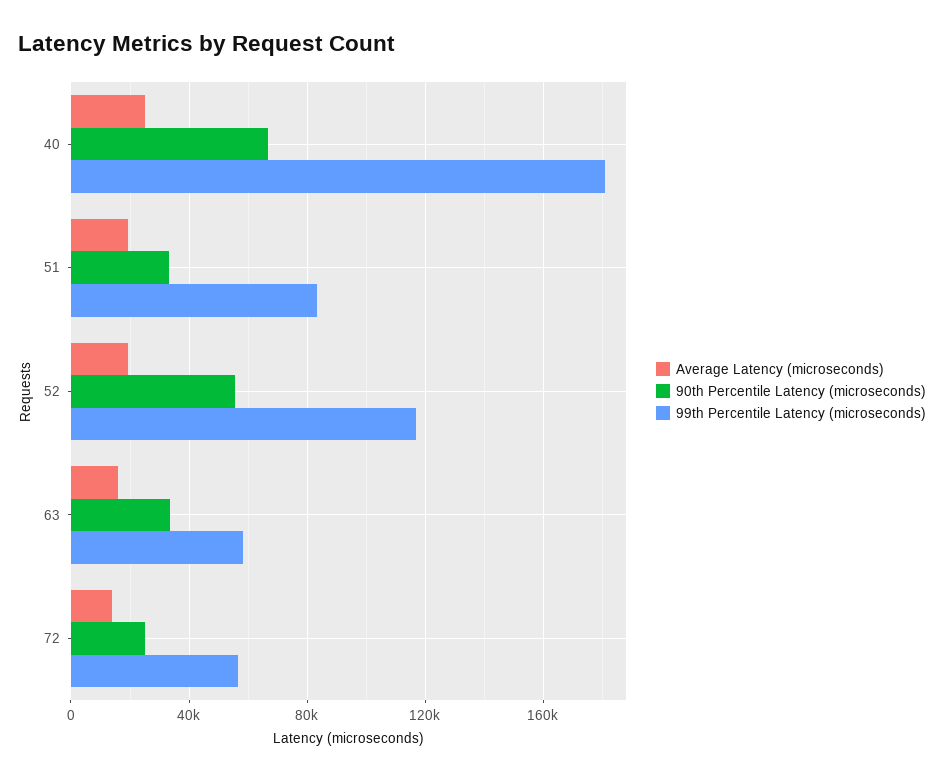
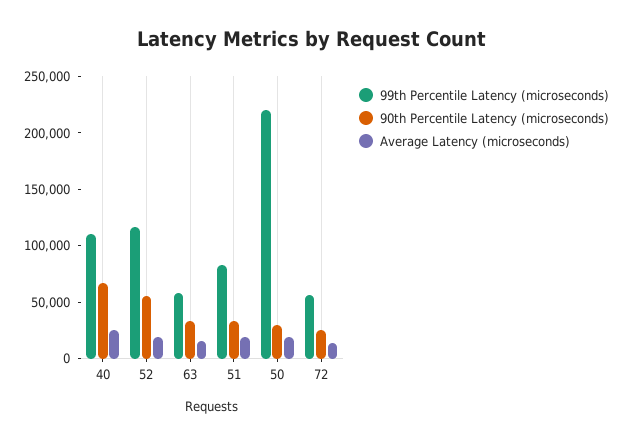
99th Percentile Latency (microseconds), 40: 180000 -> 110000
99th Percentile Latency (microseconds), 50: none -> 220000
90th Percentile Latency (microseconds), 50: none -> 30000
Average Latency (microseconds), 50: none -> 20000

